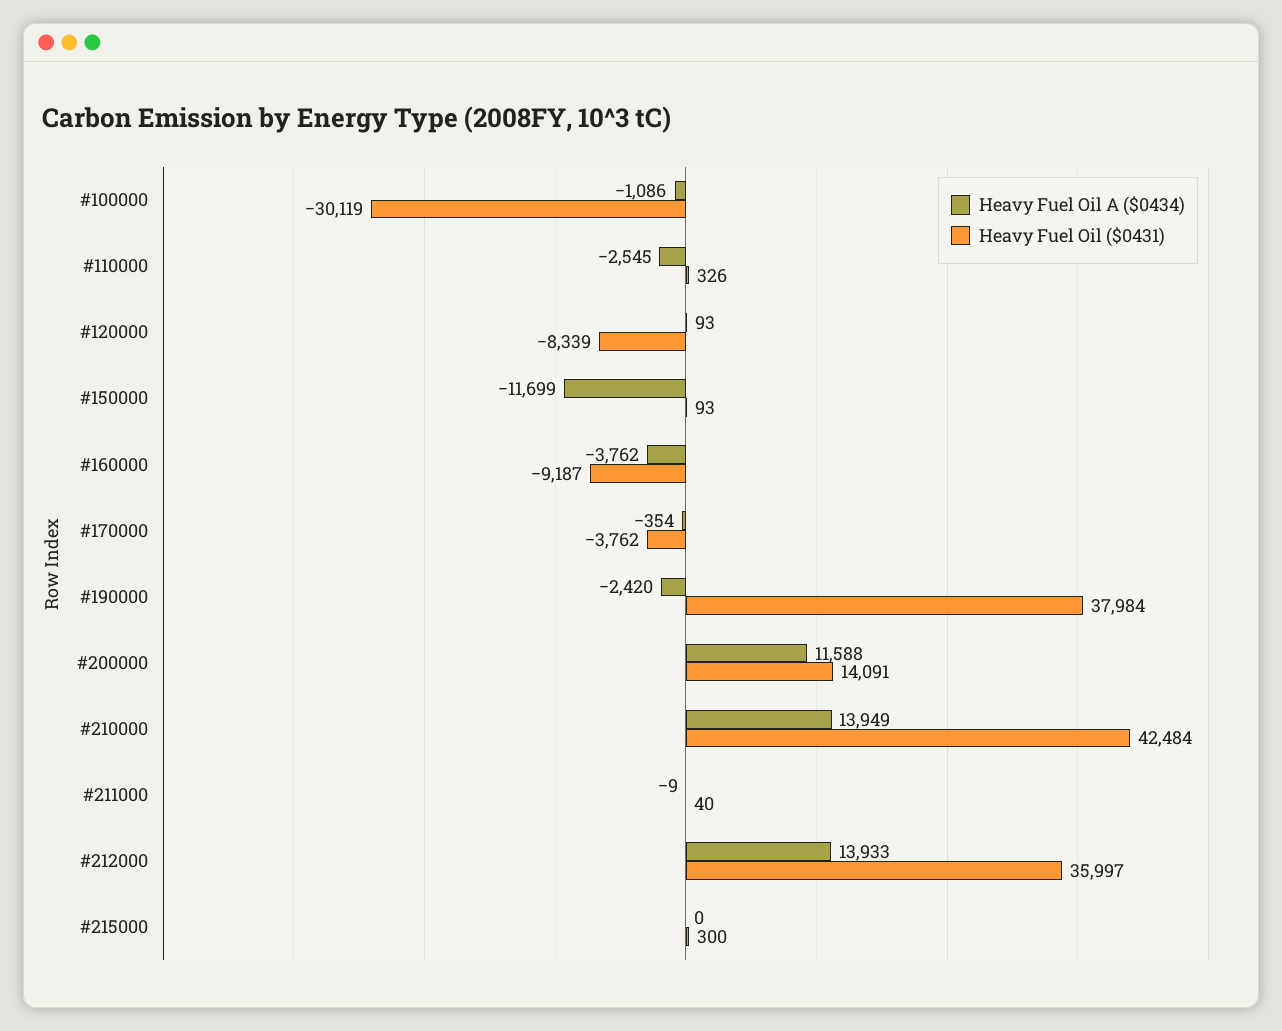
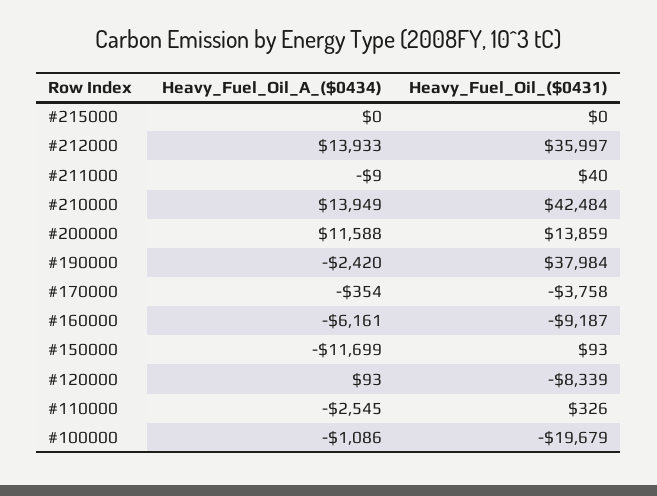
Heavy Fuel Oil ($0431), #100000: -30119 -> -19679
Heavy Fuel Oil A ($0434), #160000: -3762 -> -6161
Heavy Fuel Oil ($0431), #170000: -3762 -> -3758
Heavy Fuel Oil ($0431), #200000: 14091 -> 13859
Heavy Fuel Oil ($0431), #215000: 300 -> 0

